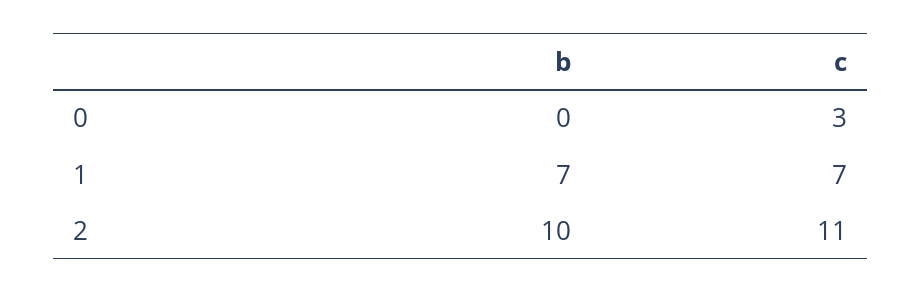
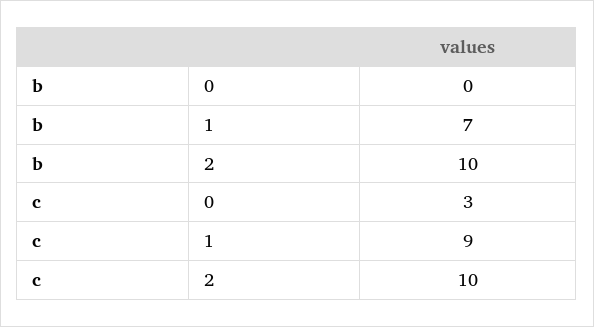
c, 1: 7 -> 9
c, 2: 11 -> 10

